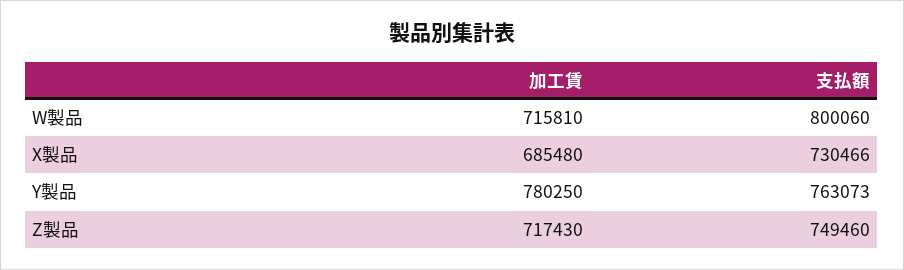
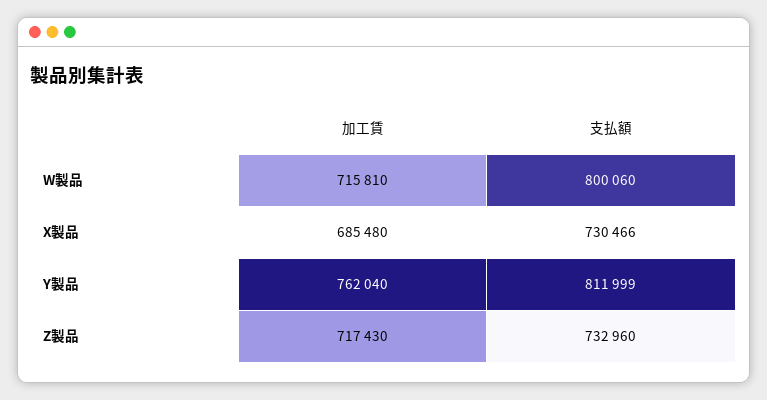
加工賃, Y製品: 780250 -> 762040
支払額, Y製品: 763073 -> 811999
支払額, Z製品: 749460 -> 732960

